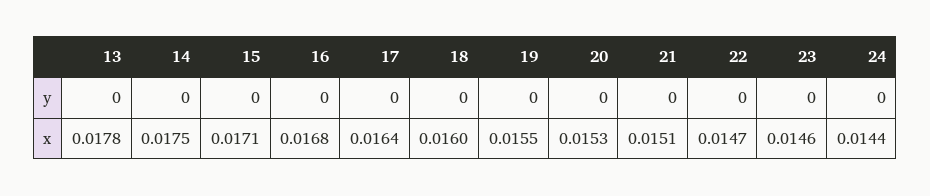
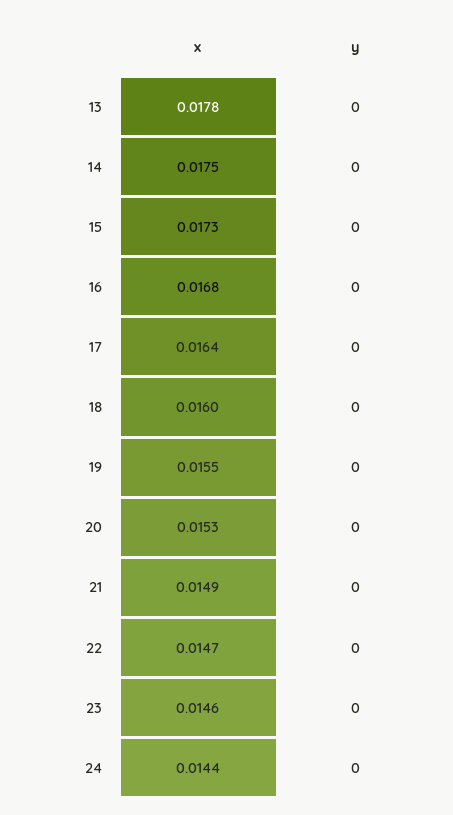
15, x: 0.0171 -> 0.0173
21, x: 0.0151 -> 0.0149

